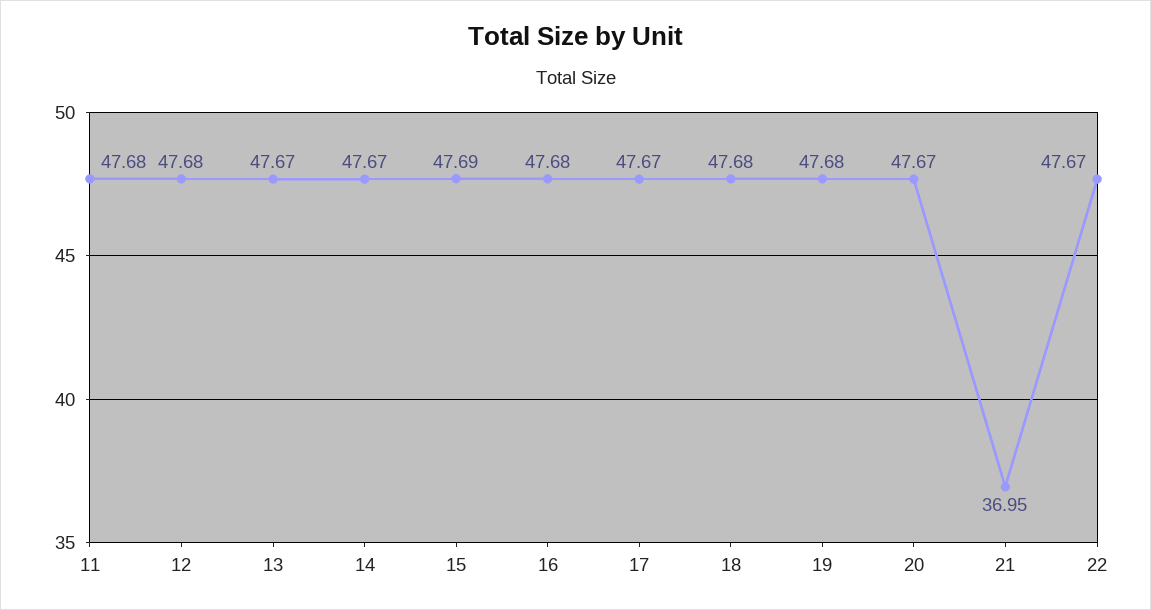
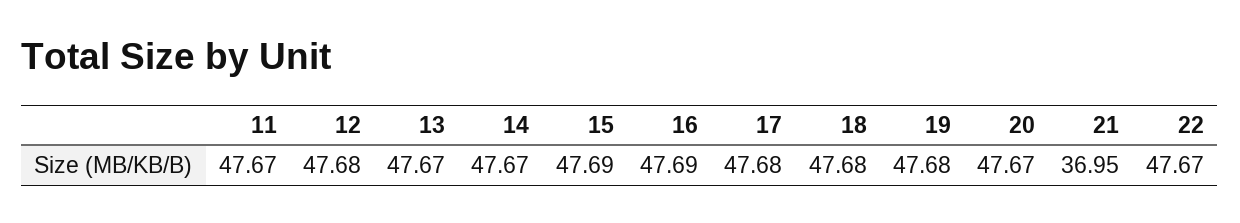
11: 47.68 -> 47.67
16: 47.68 -> 47.69
17: 47.67 -> 47.68

